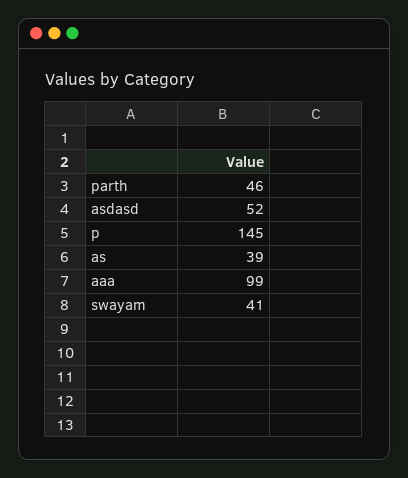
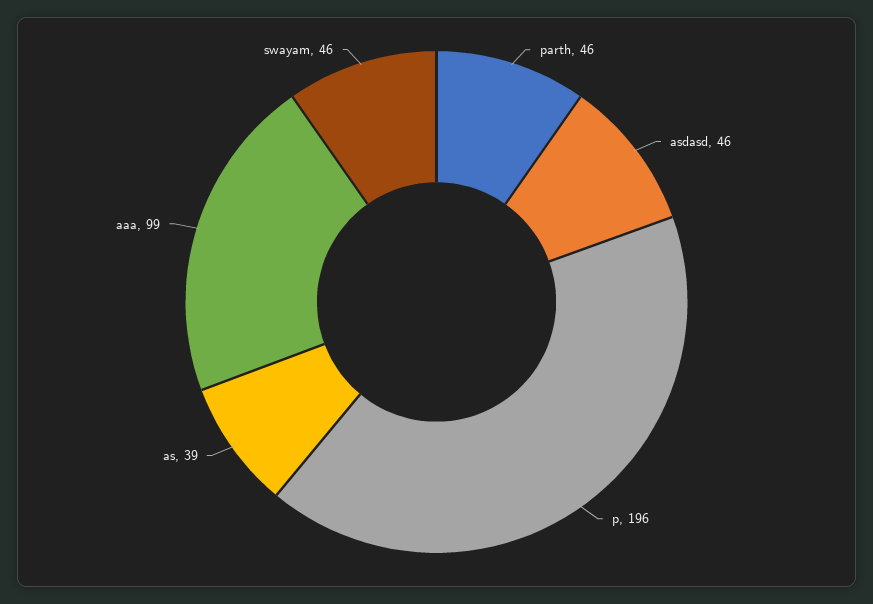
asdasd: 52 -> 46
p: 145 -> 196
swayam: 41 -> 46

